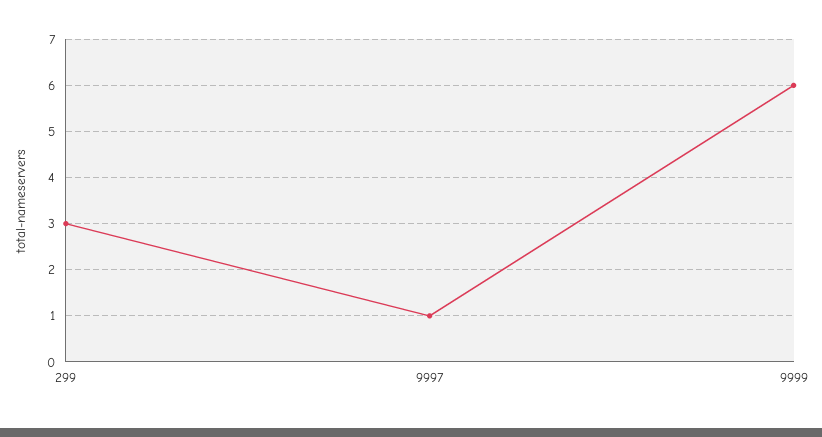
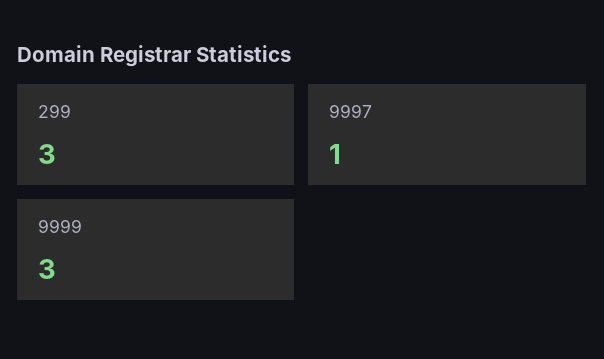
9999: 6 -> 3

